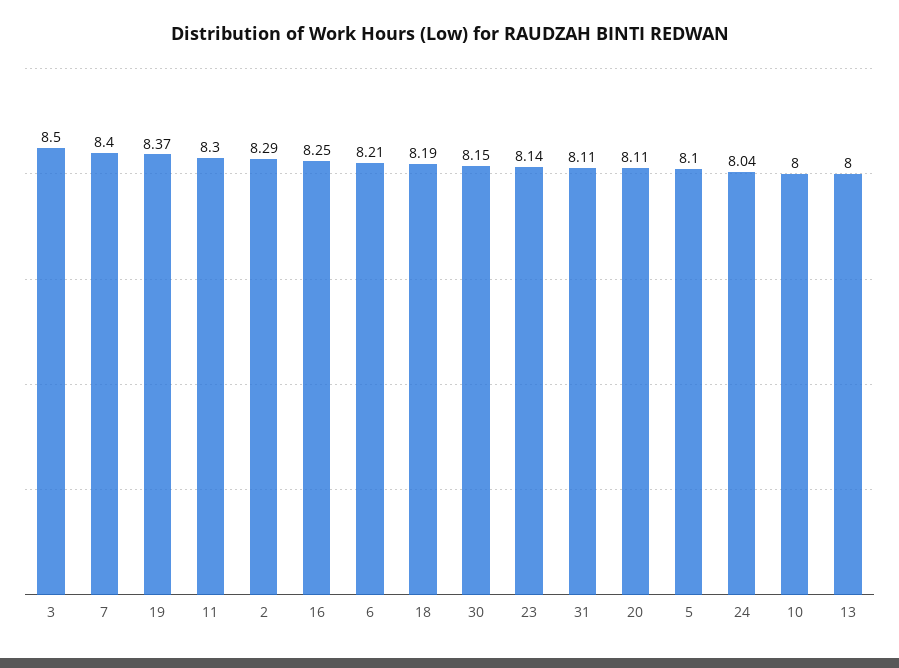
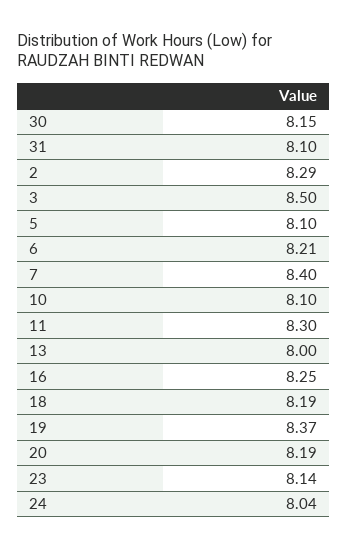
31: 8.11 -> 8.1
20: 8.11 -> 8.19
10: 8 -> 8.1

